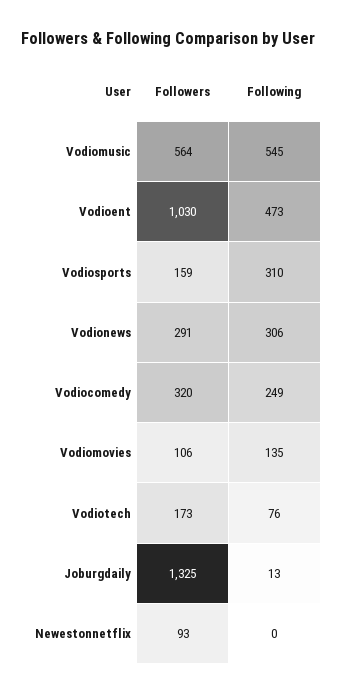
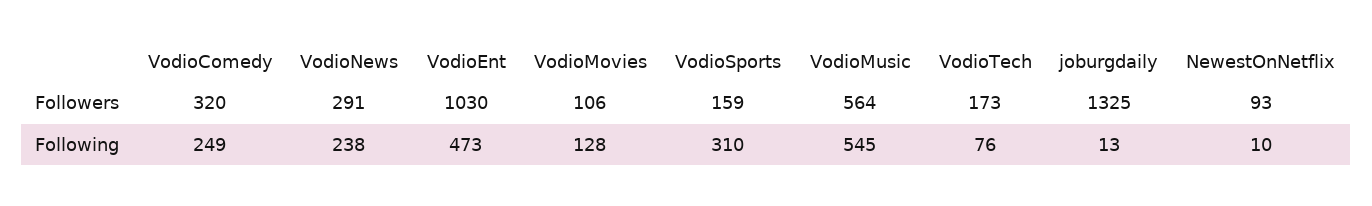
Following, Vodionews: 306 -> 238
Following, Vodiomovies: 135 -> 128
Following, Newestonnetflix: 0 -> 10

